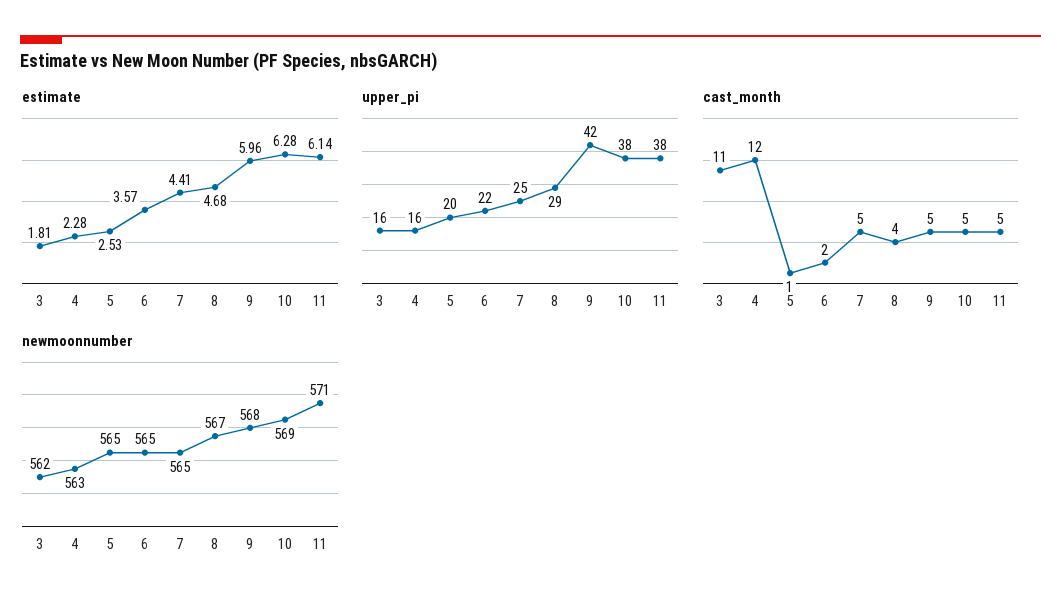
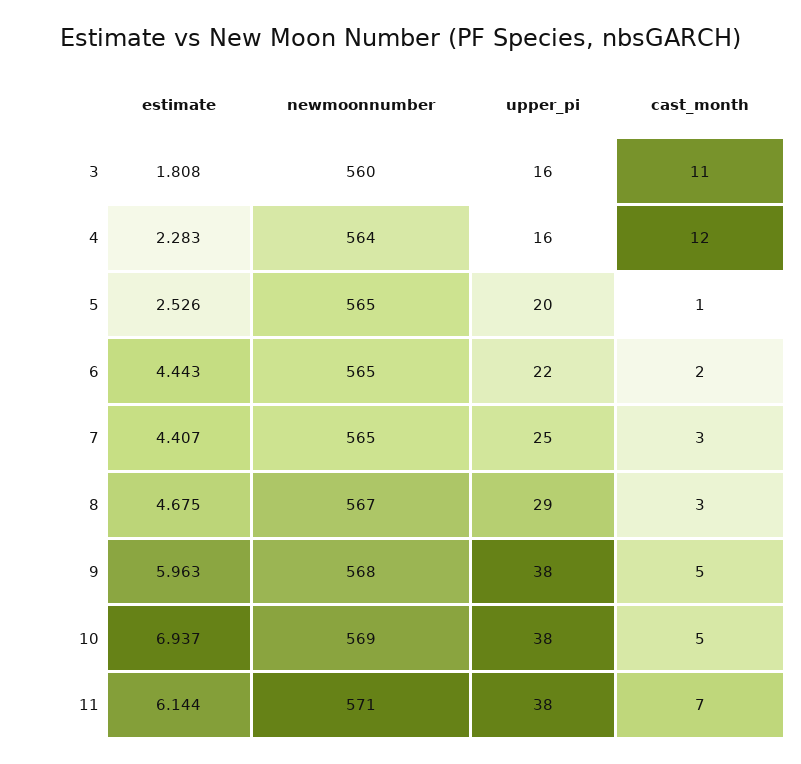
estimate, 6: 3.57 -> 4.443
estimate, 10: 6.28 -> 6.937
upper_pi, 9: 42 -> 38
cast_month, 7: 5 -> 3
cast_month, 8: 4 -> 3
cast_month, 11: 5 -> 7
newmoonnumber, 3: 562 -> 560
newmoonnumber, 4: 563 -> 564

